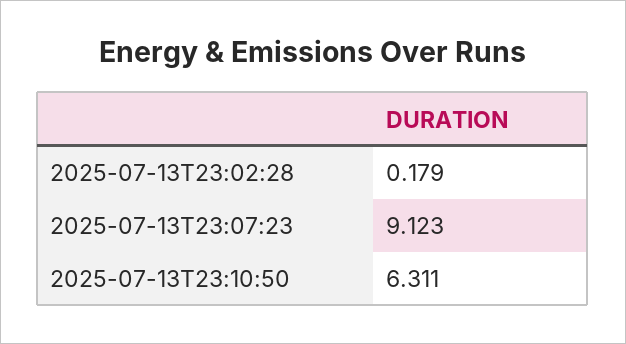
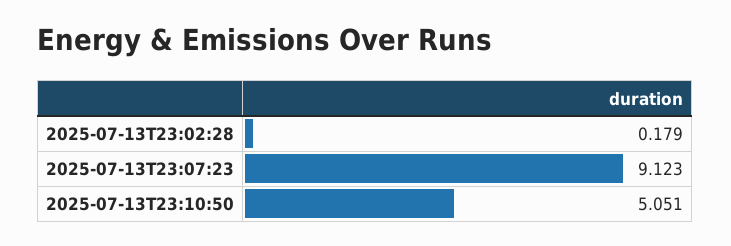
2025-07-13T23:10:50: 6.311 -> 5.051

